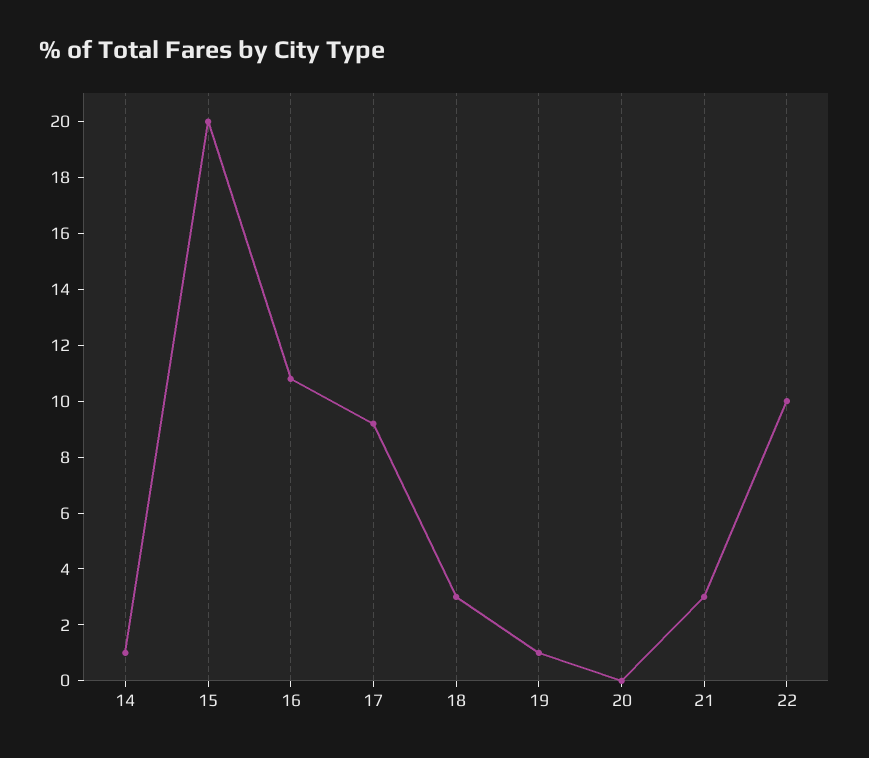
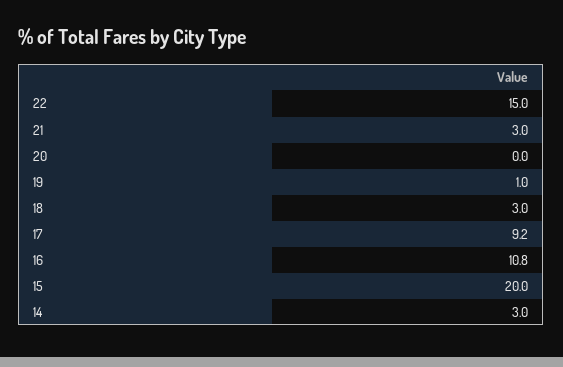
14: 1 -> 3
22: 10 -> 15

